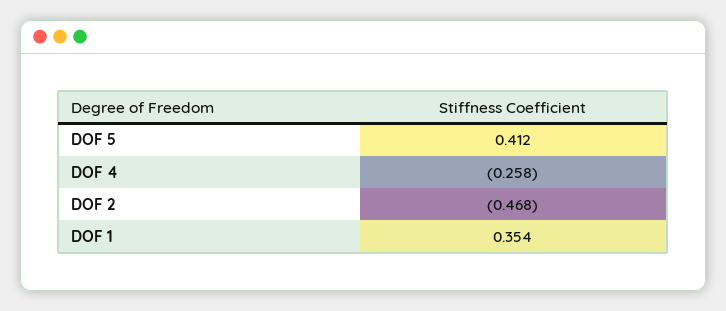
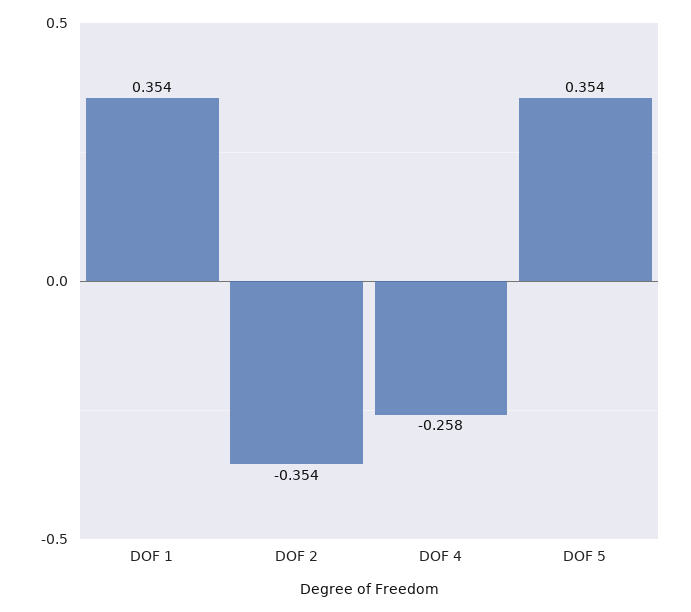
DOF 5: 0.412 -> 0.354
DOF 2: -0.468 -> -0.354

